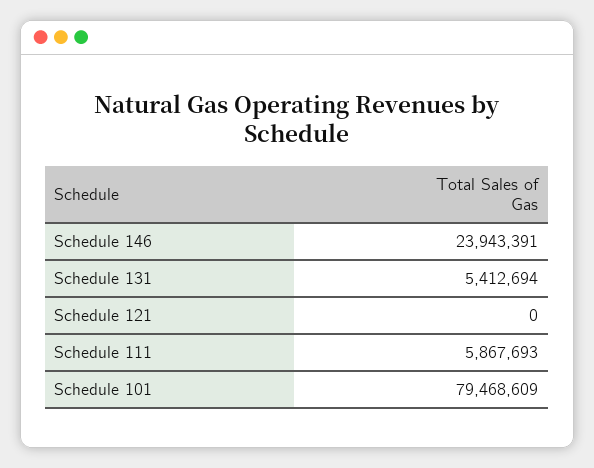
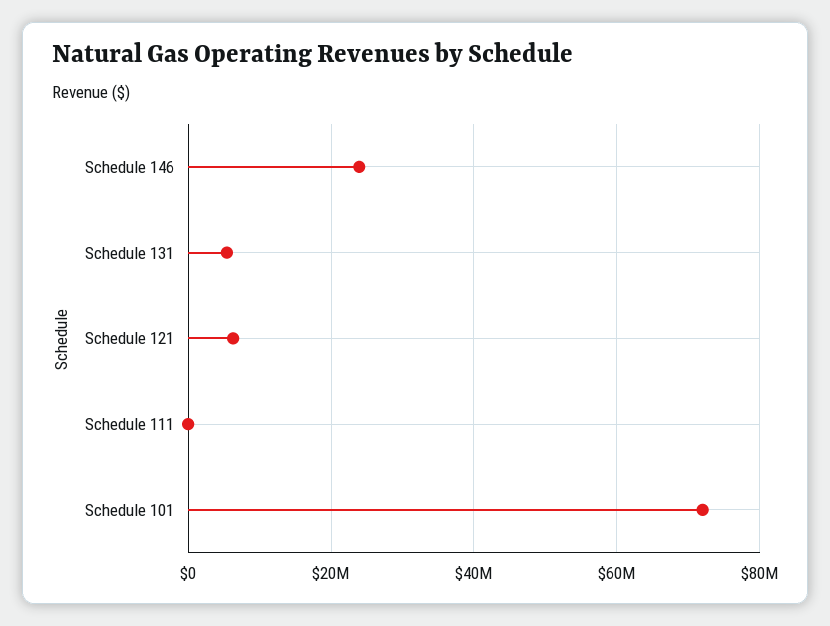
Schedule 121: 0 -> 6000000
Schedule 111: 5867693 -> 0
Schedule 101: 79468609 -> 72000000

